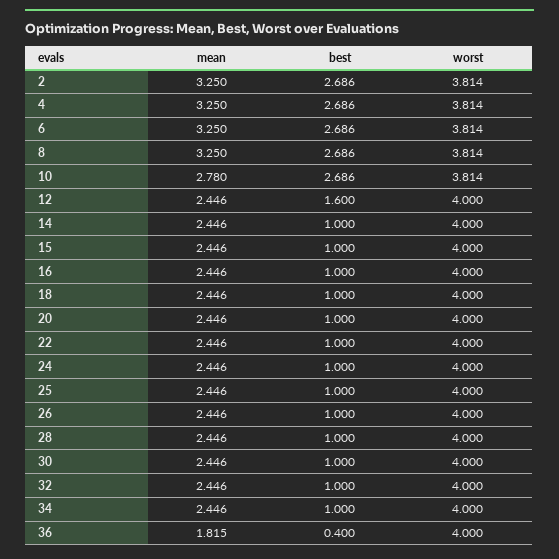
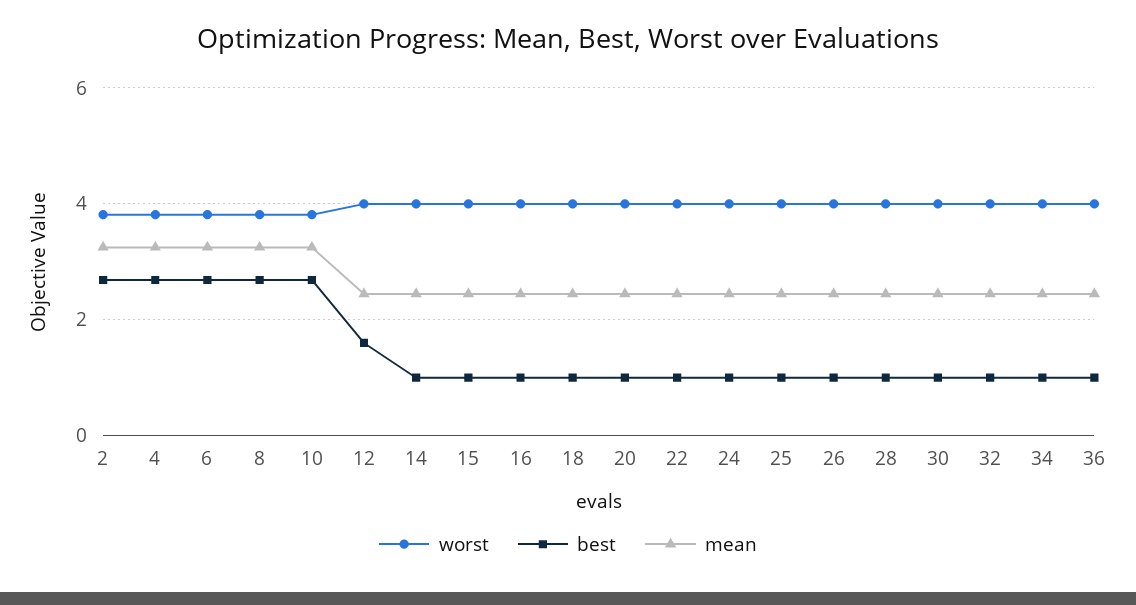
mean, 10: 2.78 -> 3.2
mean, 36: 1.815 -> 2.4
best, 36: 0.4 -> 1

